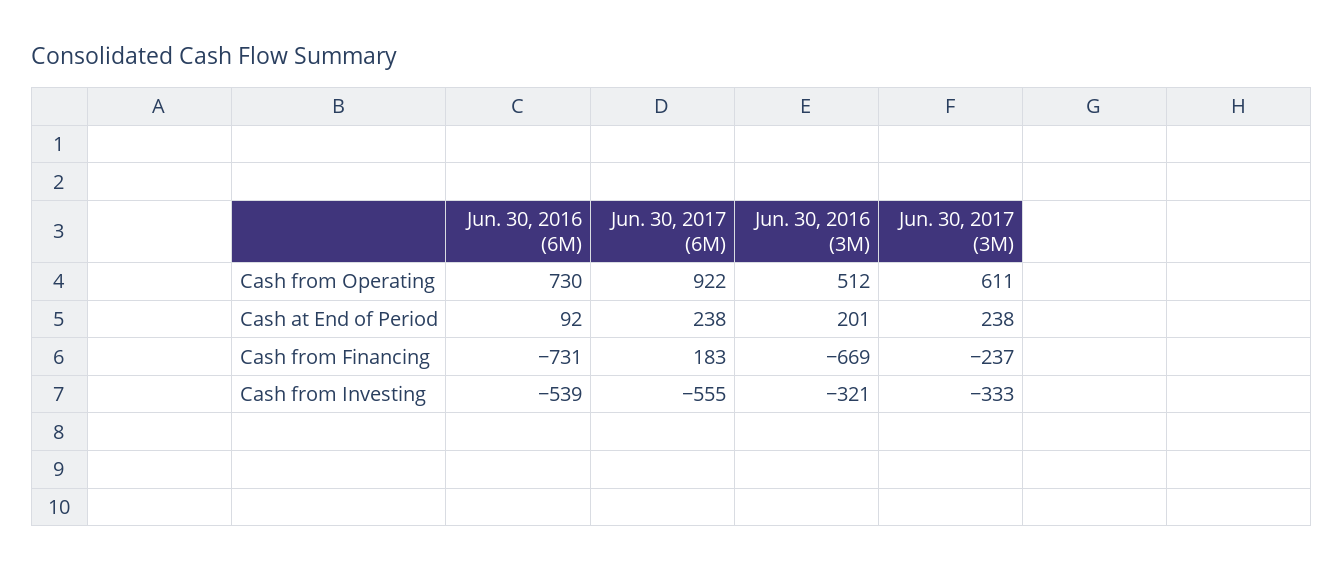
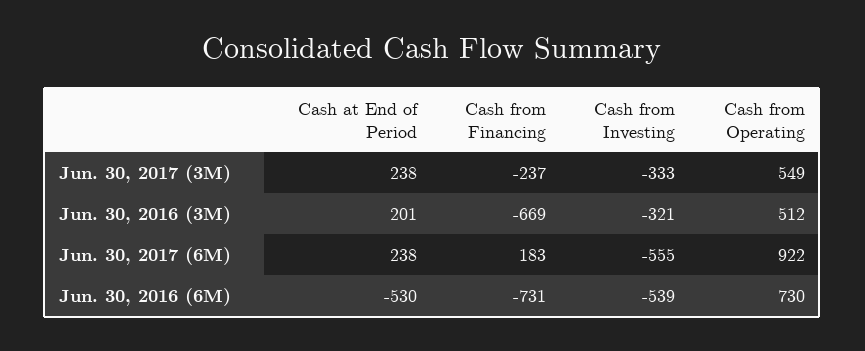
Jun. 30, 2017 (3M), Cash from Operating: 611 -> 549
Jun. 30, 2016 (6M), Cash at End of Period: 92 -> -530

